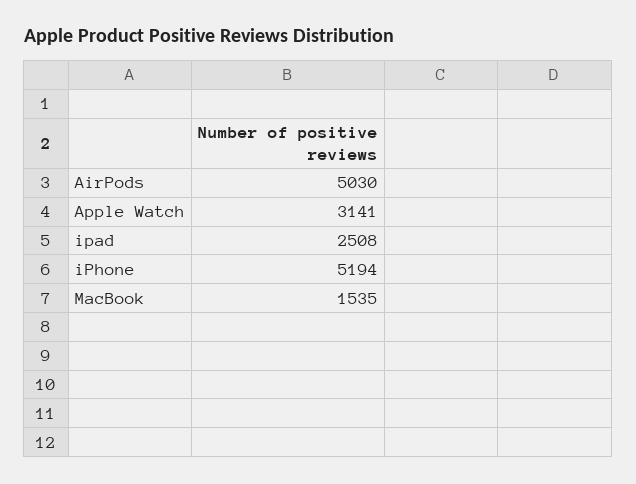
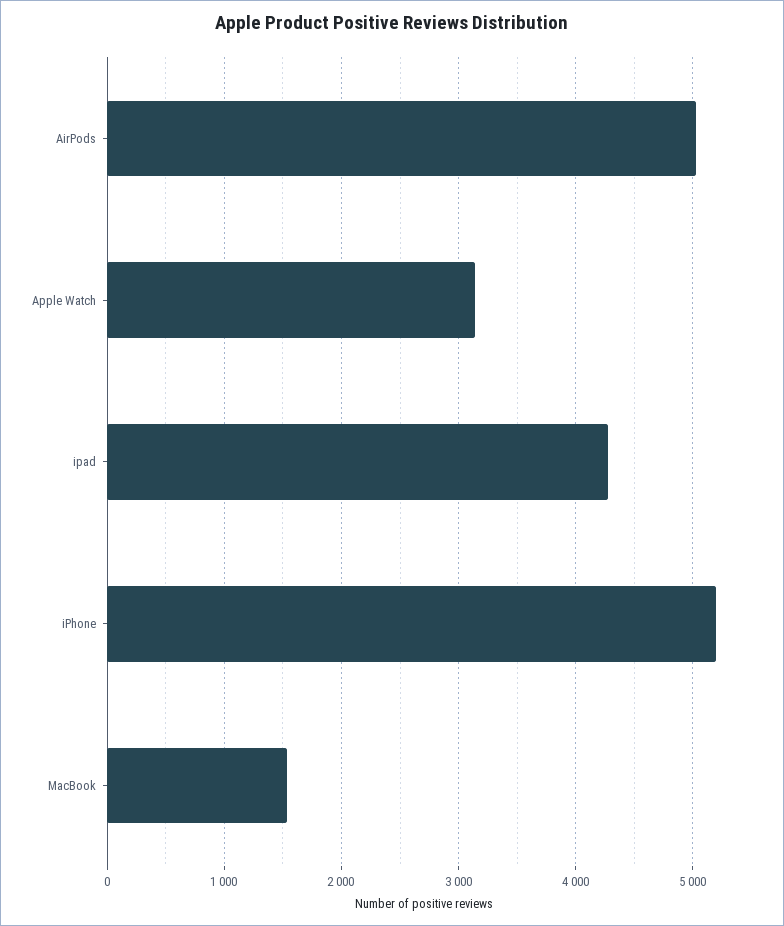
ipad: 2508 -> 4300

